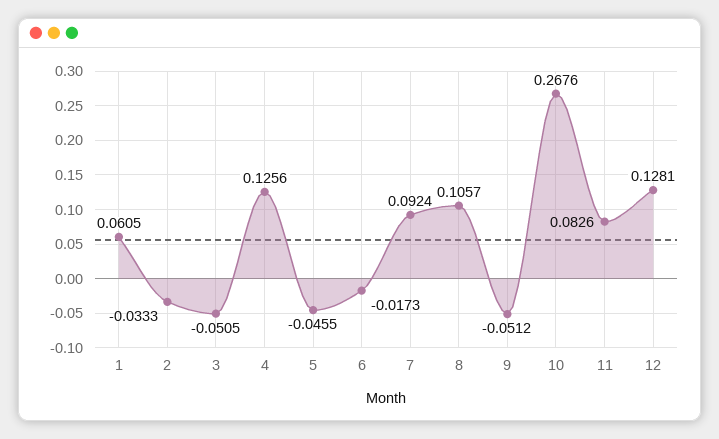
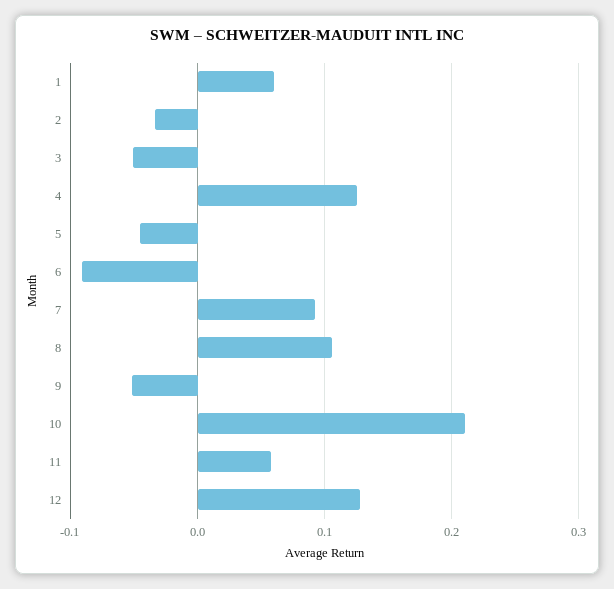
6: -0.0173 -> -0.09
10: 0.2676 -> 0.21
11: 0.0826 -> 0.06

